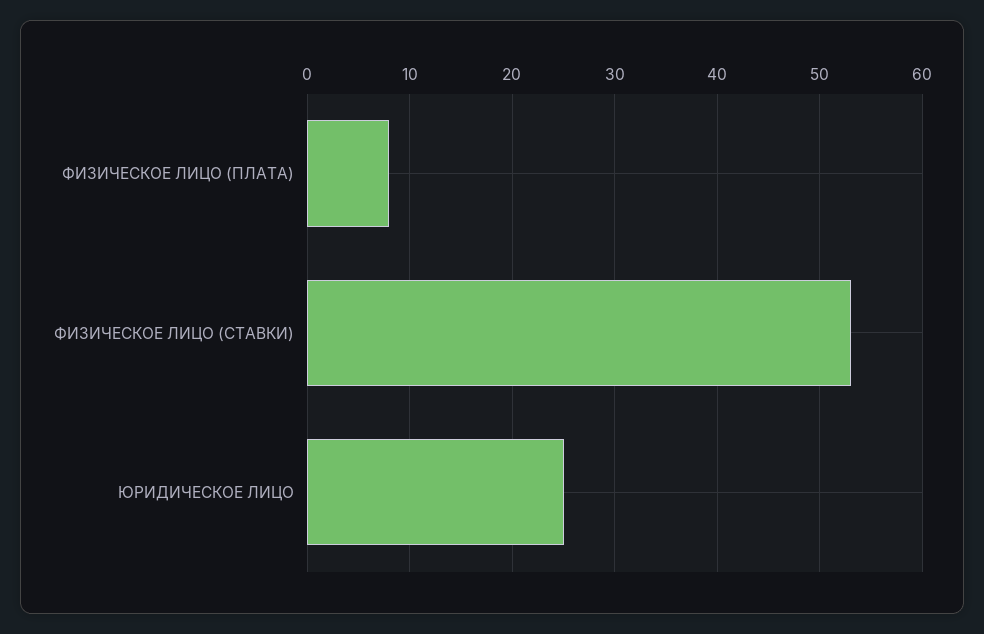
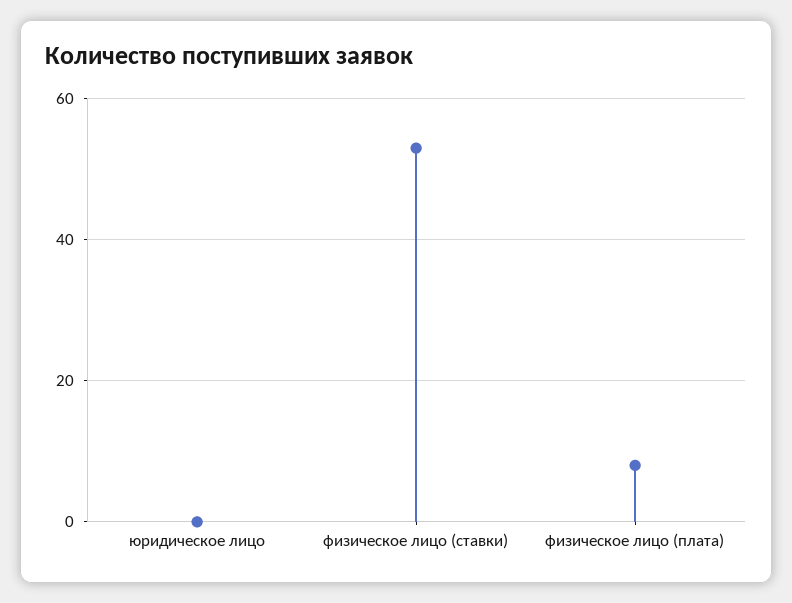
ЮРИДИЧЕСКОЕ ЛИЦО: 25 -> 0

